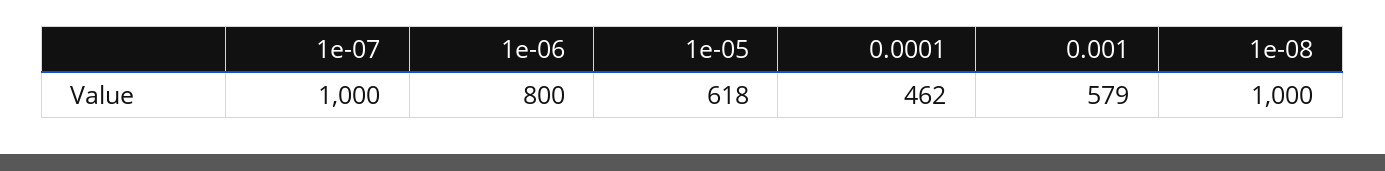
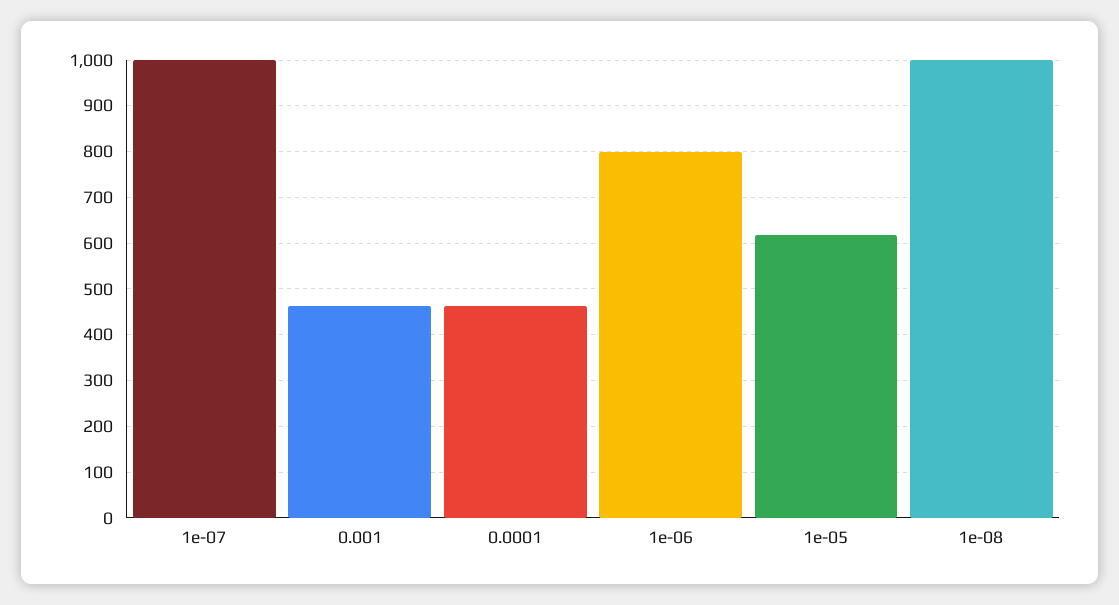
0.001: 579 -> 460

